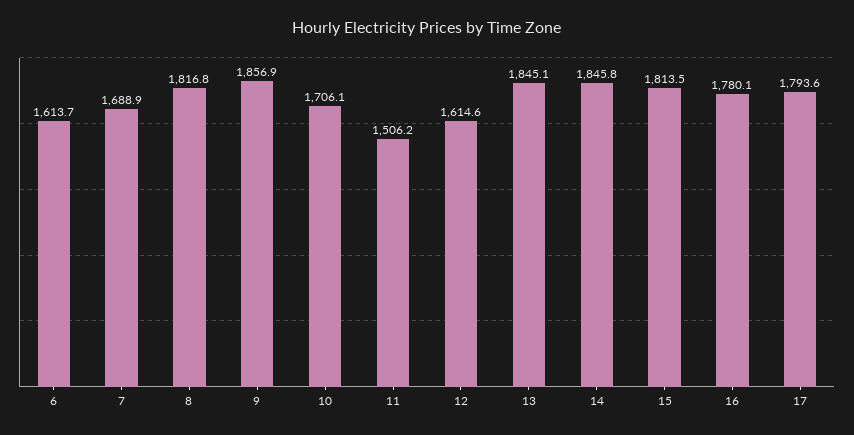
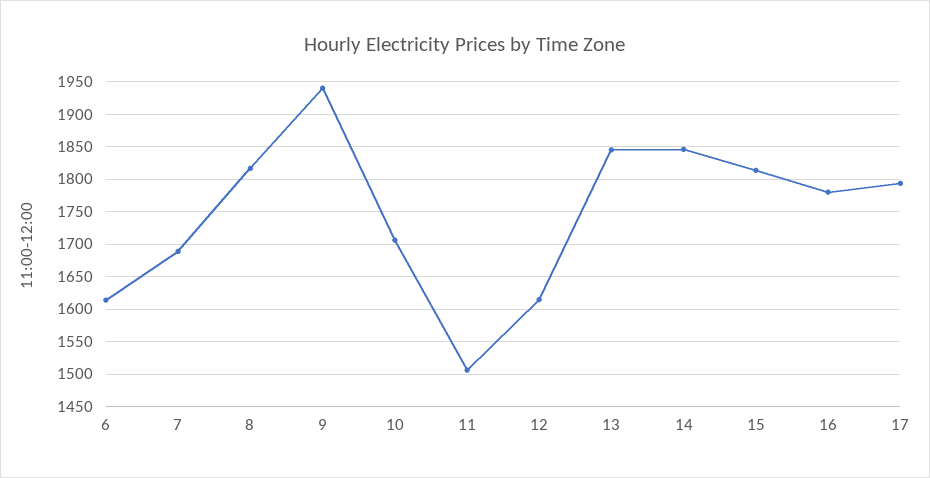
9: 1856.9 -> 1940

